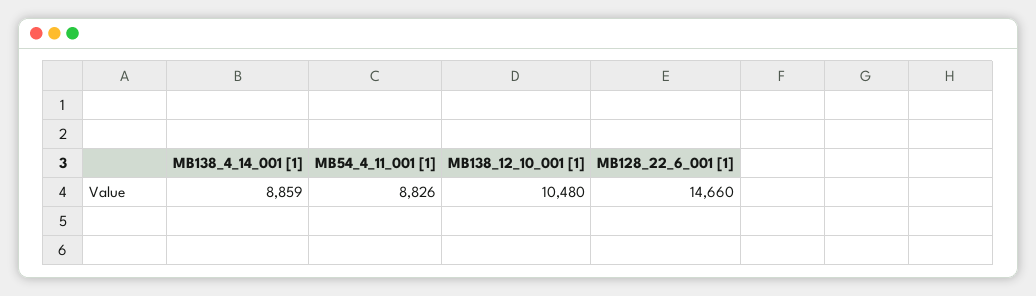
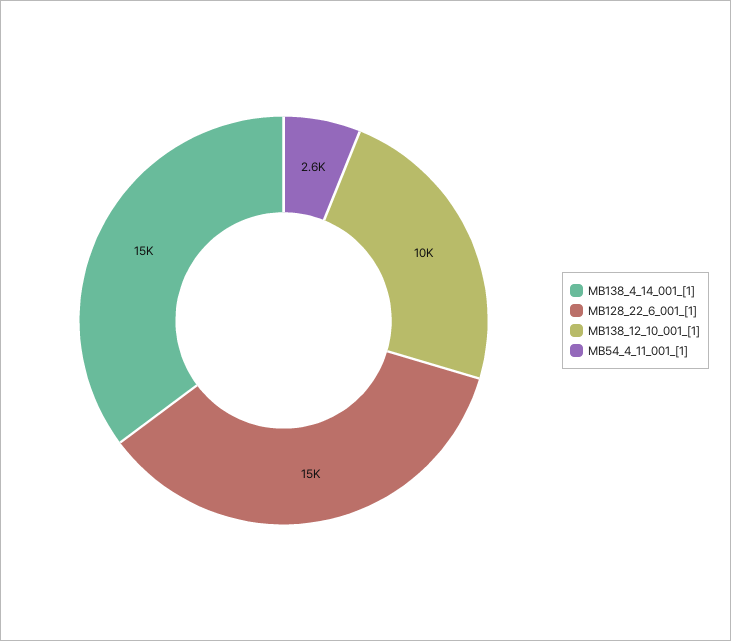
MB138_4_14_001 [1]: 8859 -> 15000
MB54_4_11_001 [1]: 8826 -> 2600

